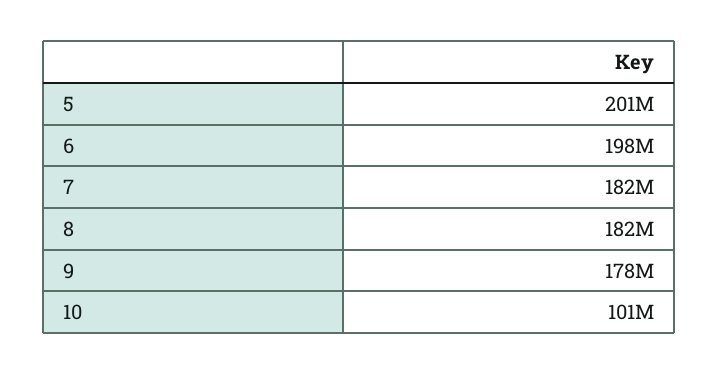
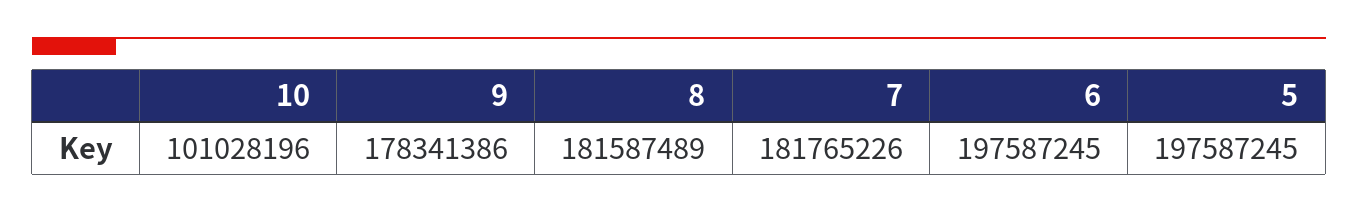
5: 201000000 -> 197587245

